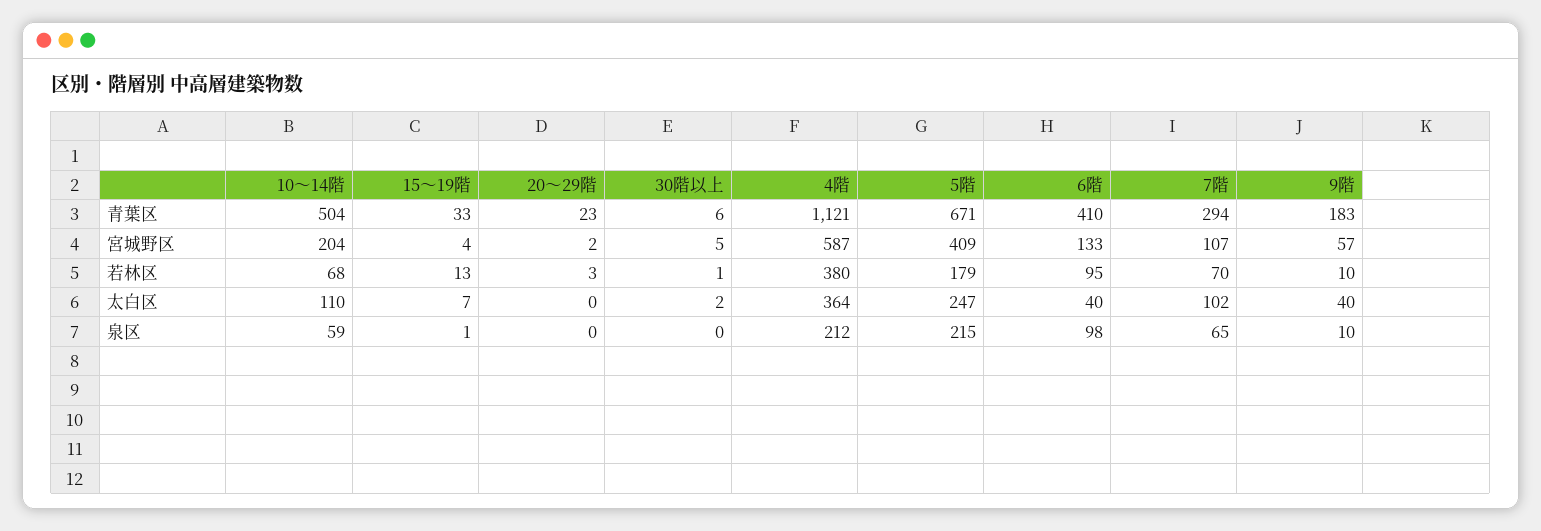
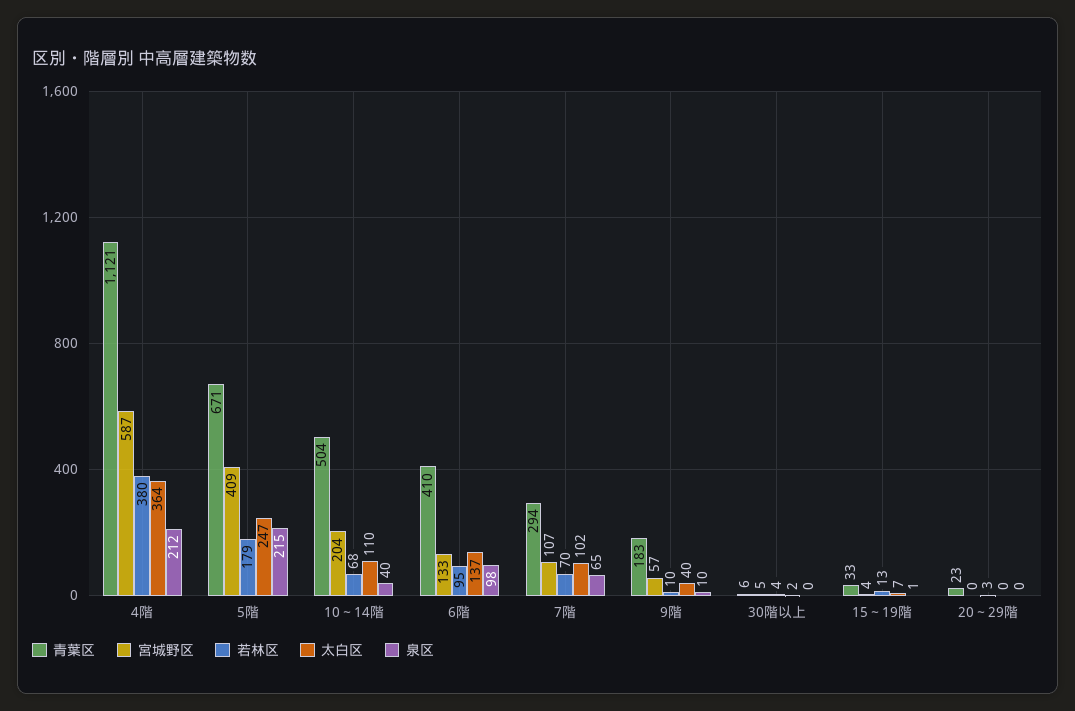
宮城野区, 20～29階: 2 -> 0
若林区, 30階以上: 1 -> 4
太白区, 6階: 40 -> 137
泉区, 10～14階: 59 -> 40

